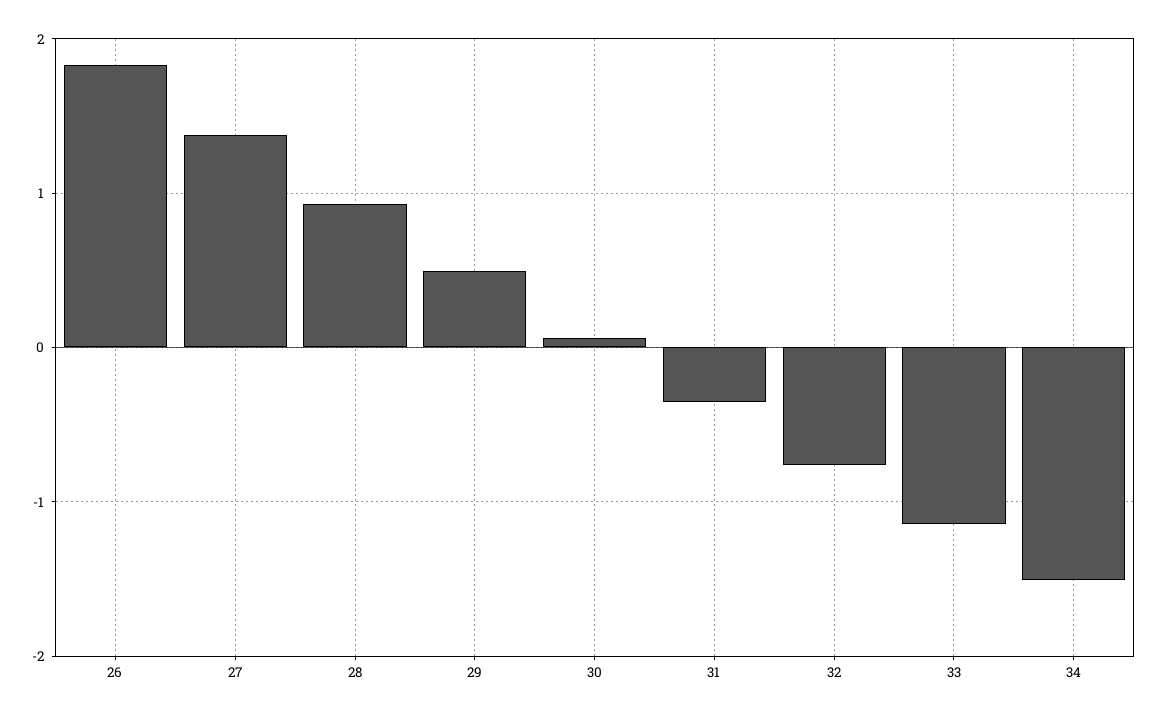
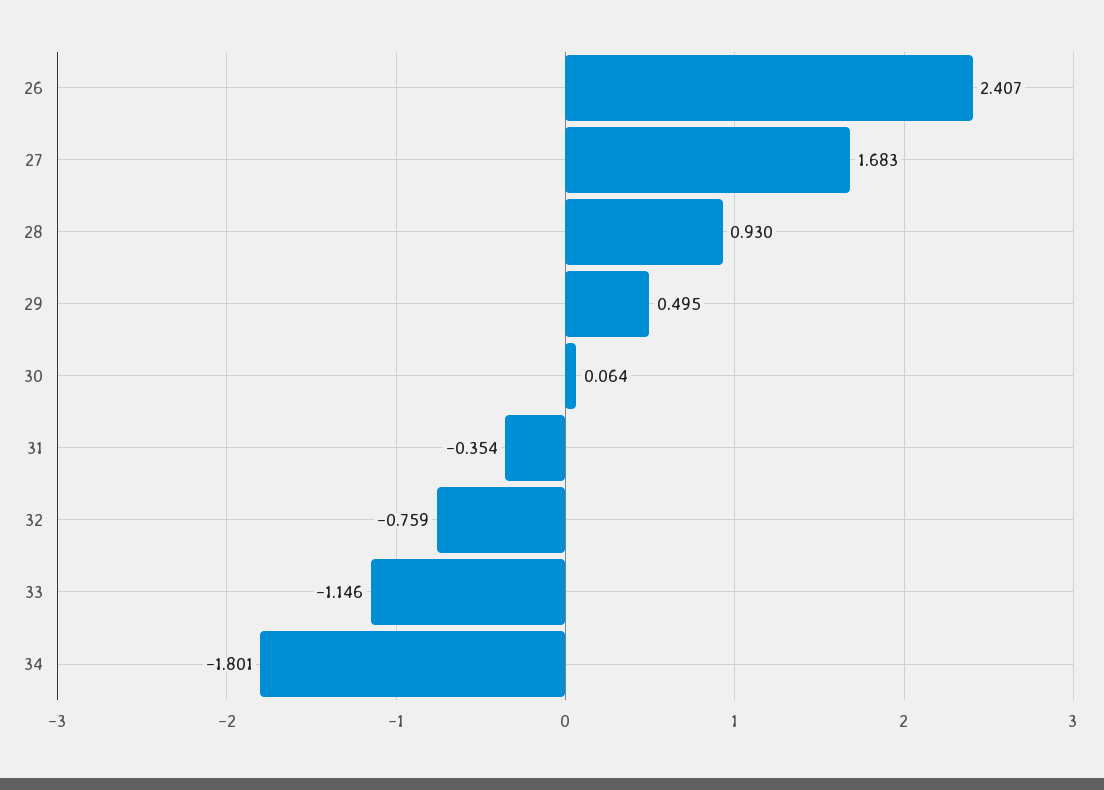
26: 1.8 -> 2.407
27: 1.4 -> 1.683
34: -1.5 -> -1.801

